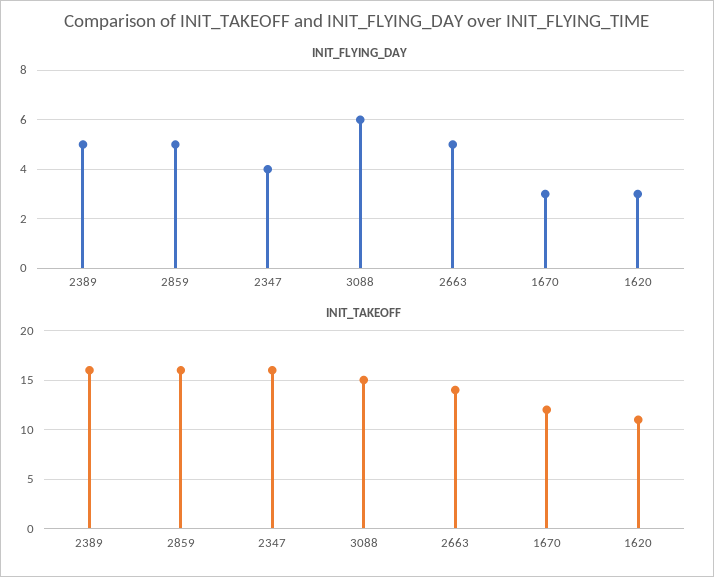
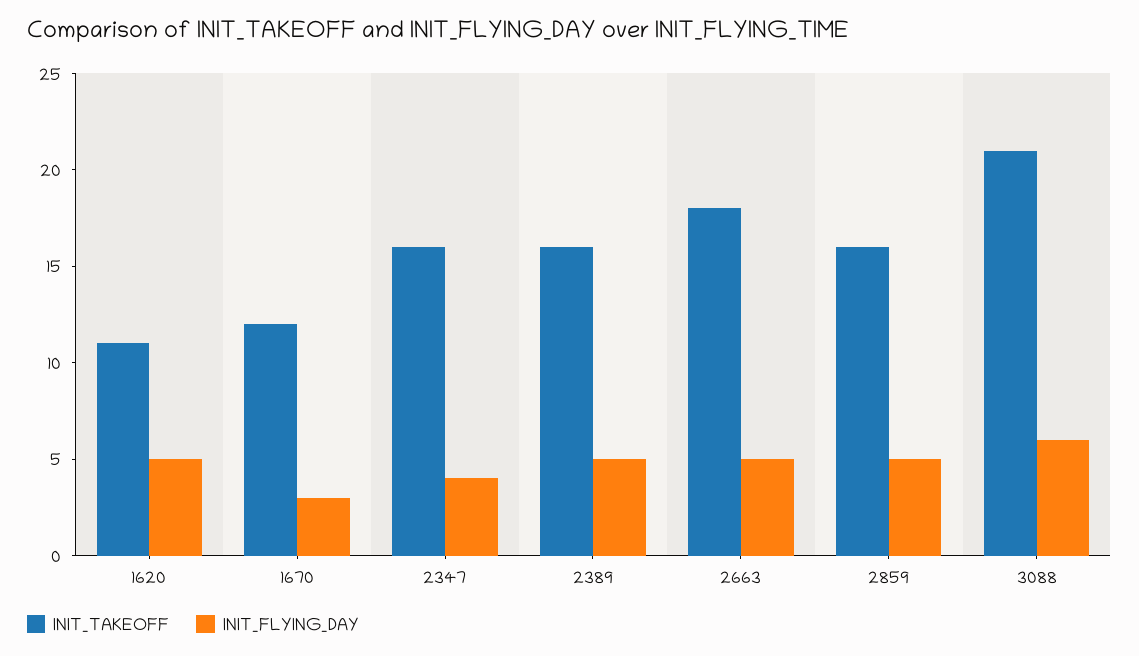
INIT_FLYING_DAY, 1620: 3 -> 5
INIT_TAKEOFF, 3088: 15 -> 21
INIT_TAKEOFF, 2663: 14 -> 18

